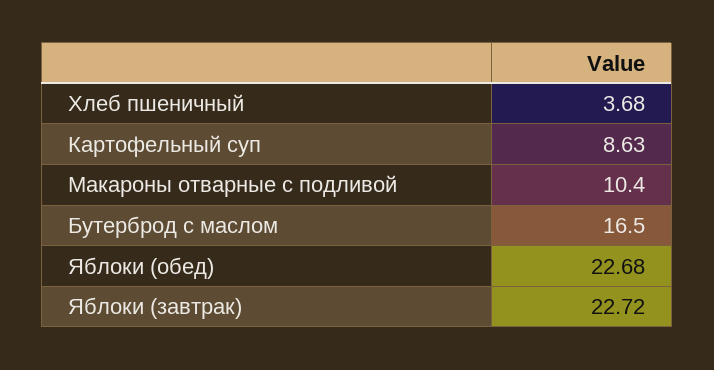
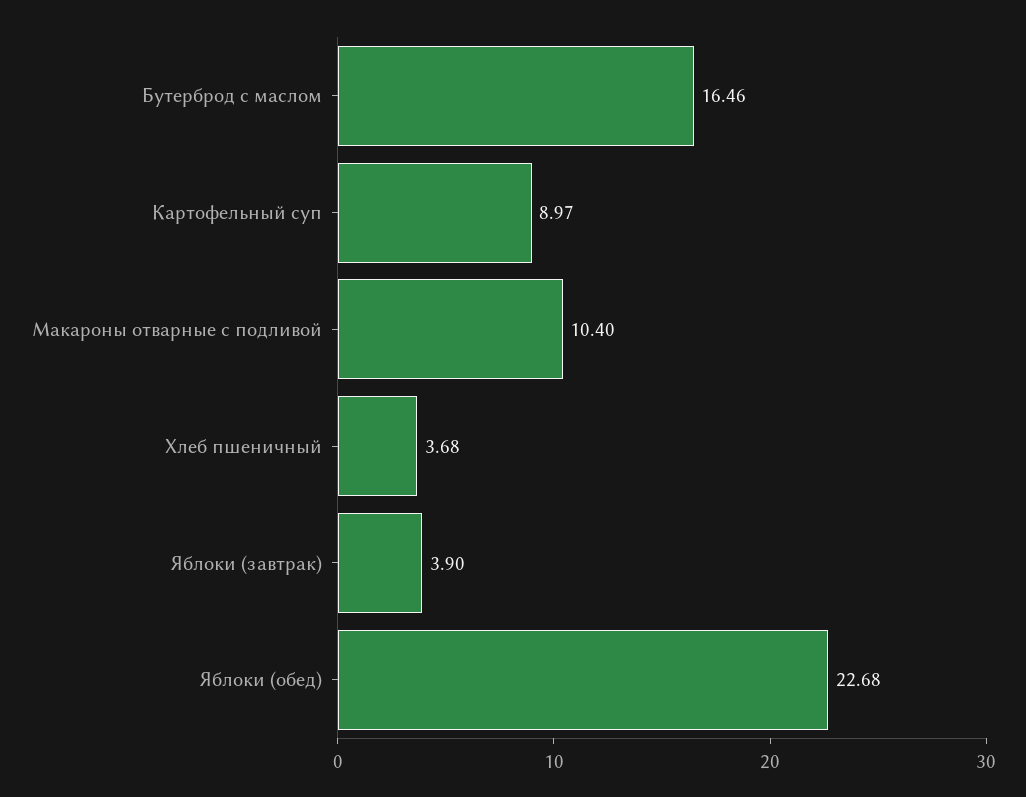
Картофельный суп: 8.63 -> 8.97
Бутерброд с маслом: 16.5 -> 16.46
Яблоки (завтрак): 22.72 -> 3.9

